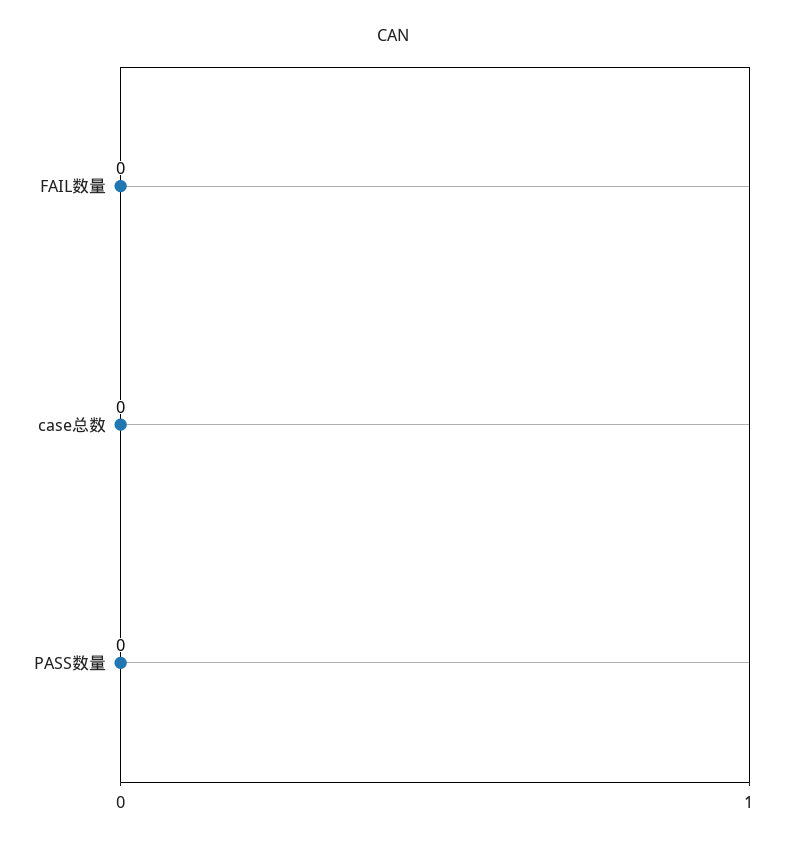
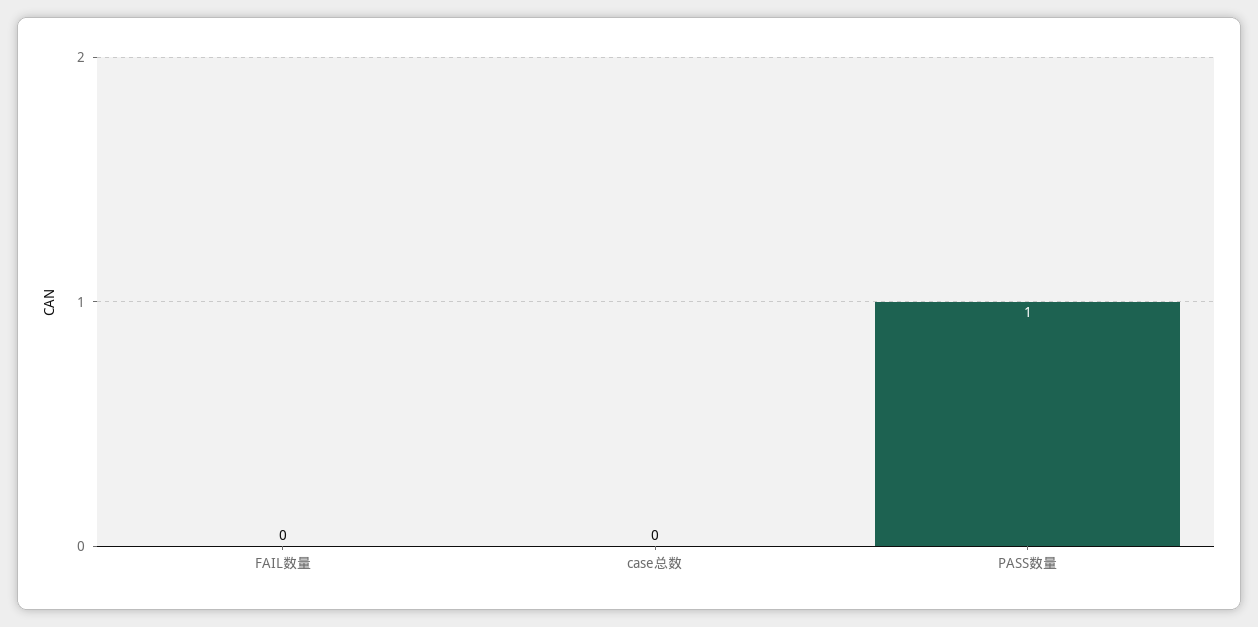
PASS数量: 0 -> 1

